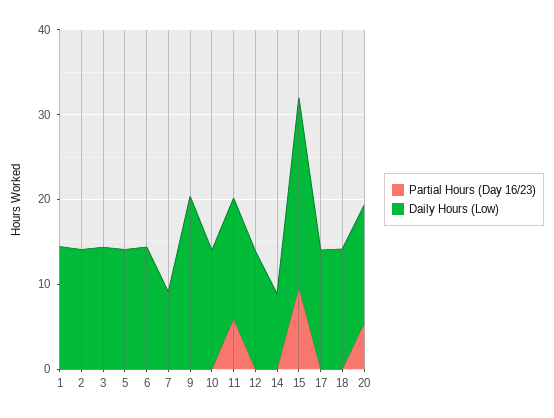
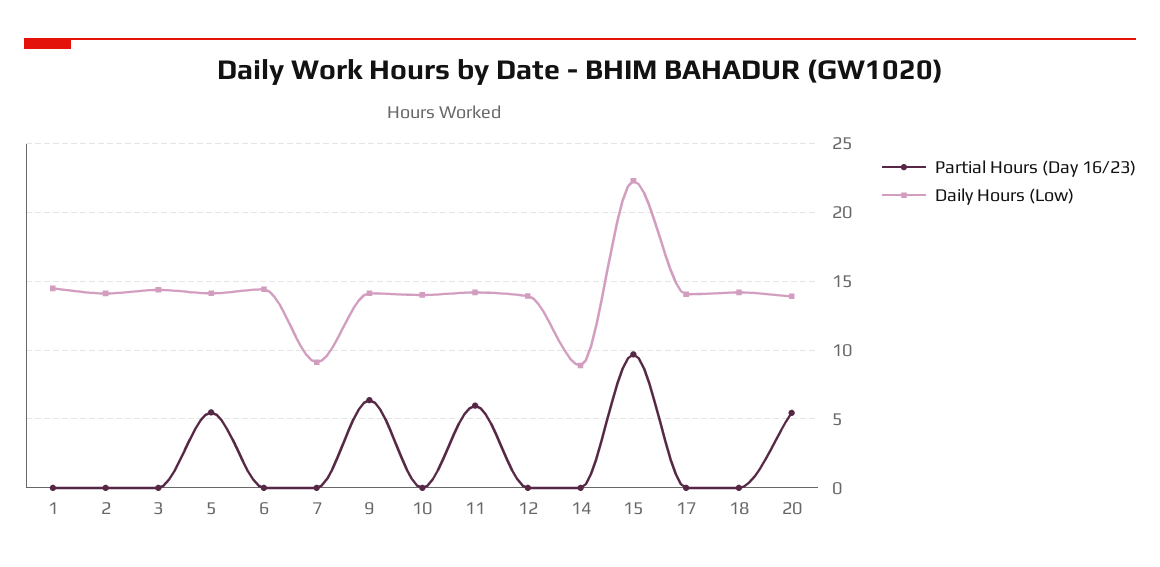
Partial Hours (Day 16/23), 5: 0 -> 5.5
Partial Hours (Day 16/23), 9: 0 -> 6.5
Daily Hours (Low), 9: 20 -> 14

